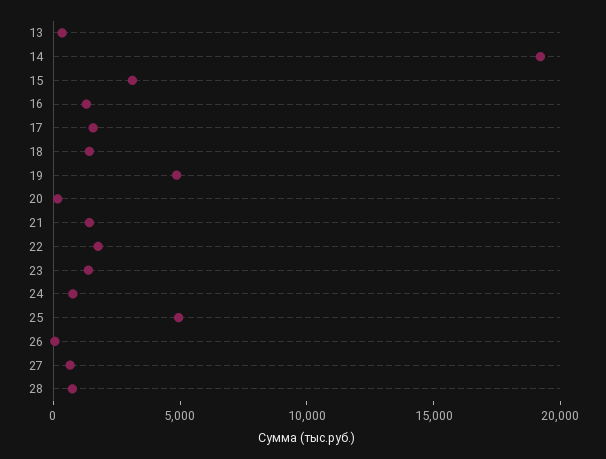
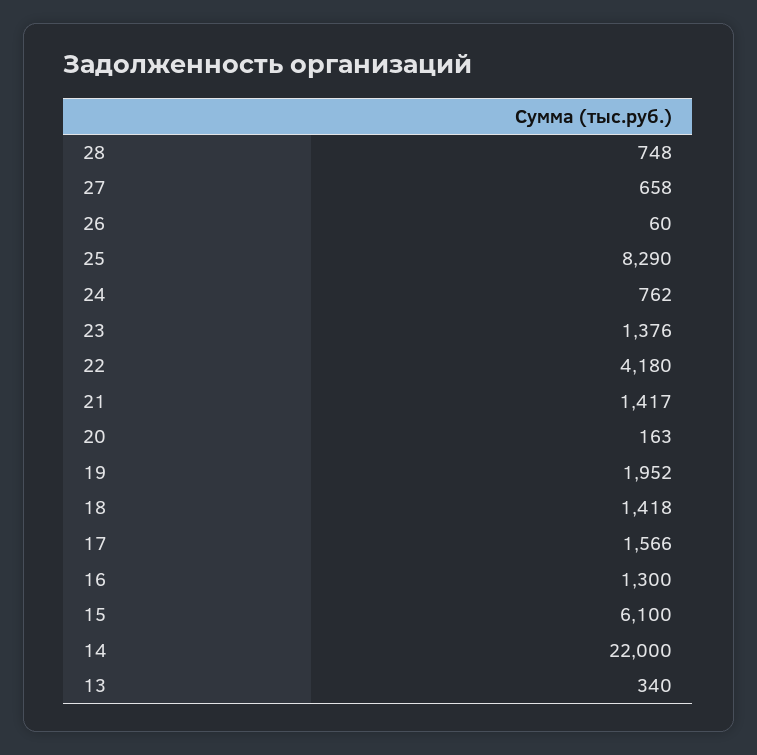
14: 19000 -> 22000
15: 3000 -> 6100
19: 5000 -> 1952
22: 2000 -> 4180
25: 5000 -> 8290

